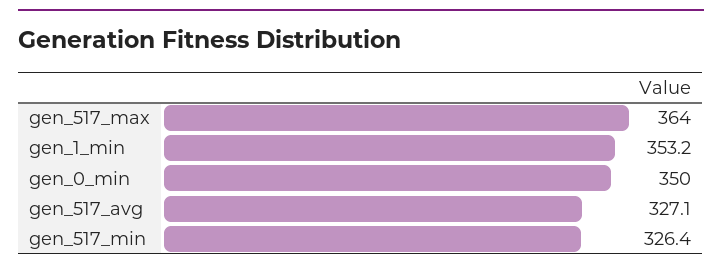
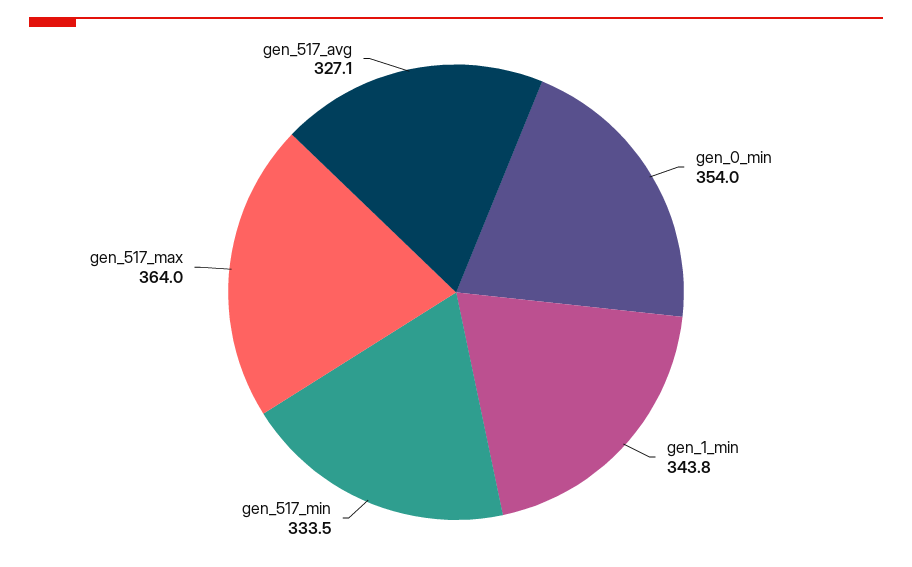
gen_1_min: 353.2 -> 343.8
gen_0_min: 350 -> 354
gen_517_min: 326.4 -> 333.5

